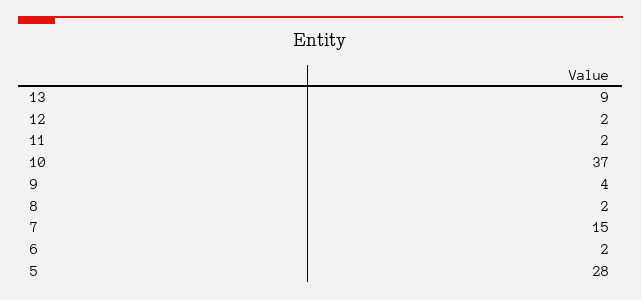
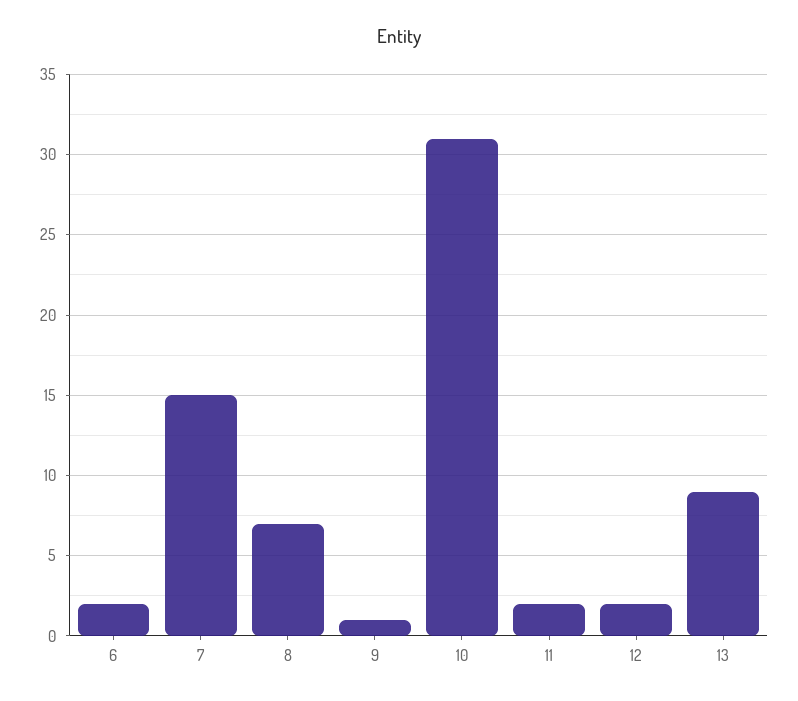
10: 37 -> 31
9: 4 -> 1
8: 2 -> 7
5: 28 -> none

